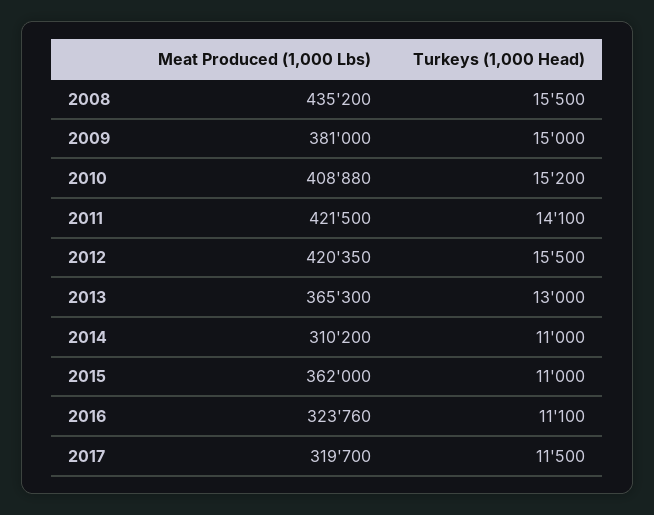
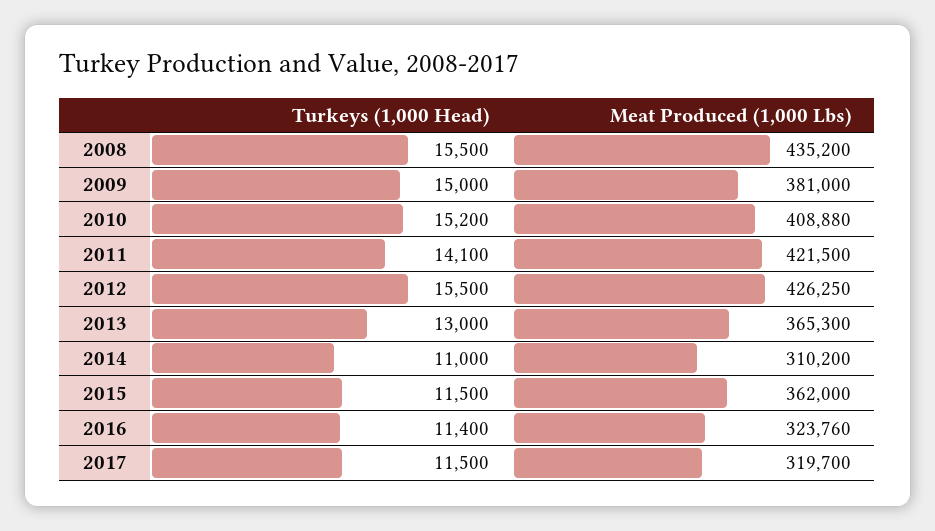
Meat Produced (1,000 Lbs), 2012: 420350 -> 426250
Turkeys (1,000 Head), 2015: 11000 -> 11500
Turkeys (1,000 Head), 2016: 11100 -> 11400

